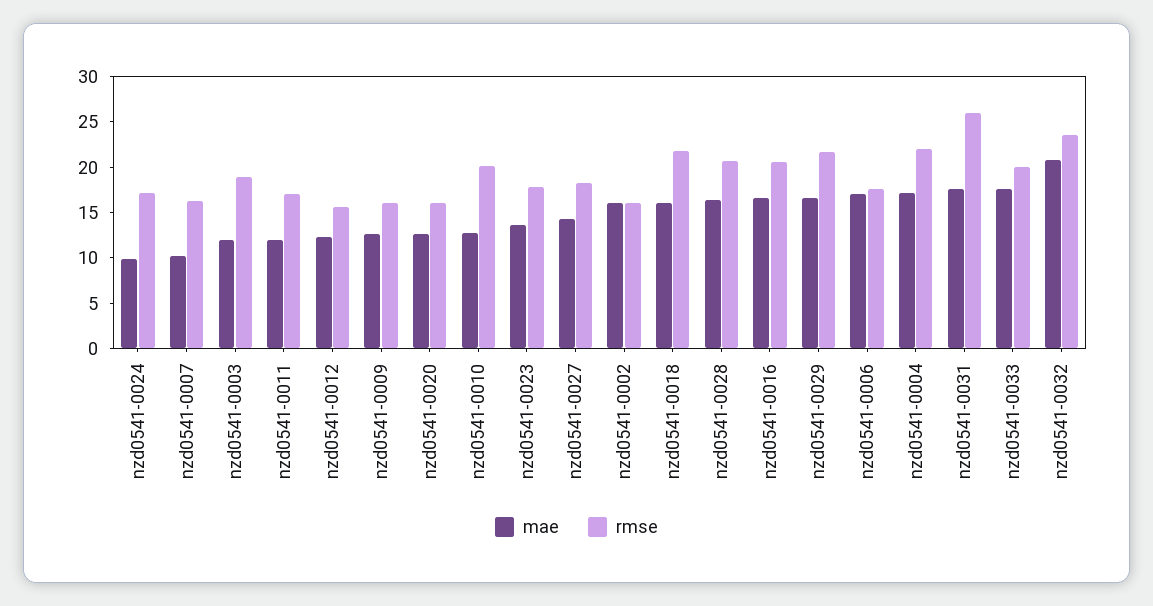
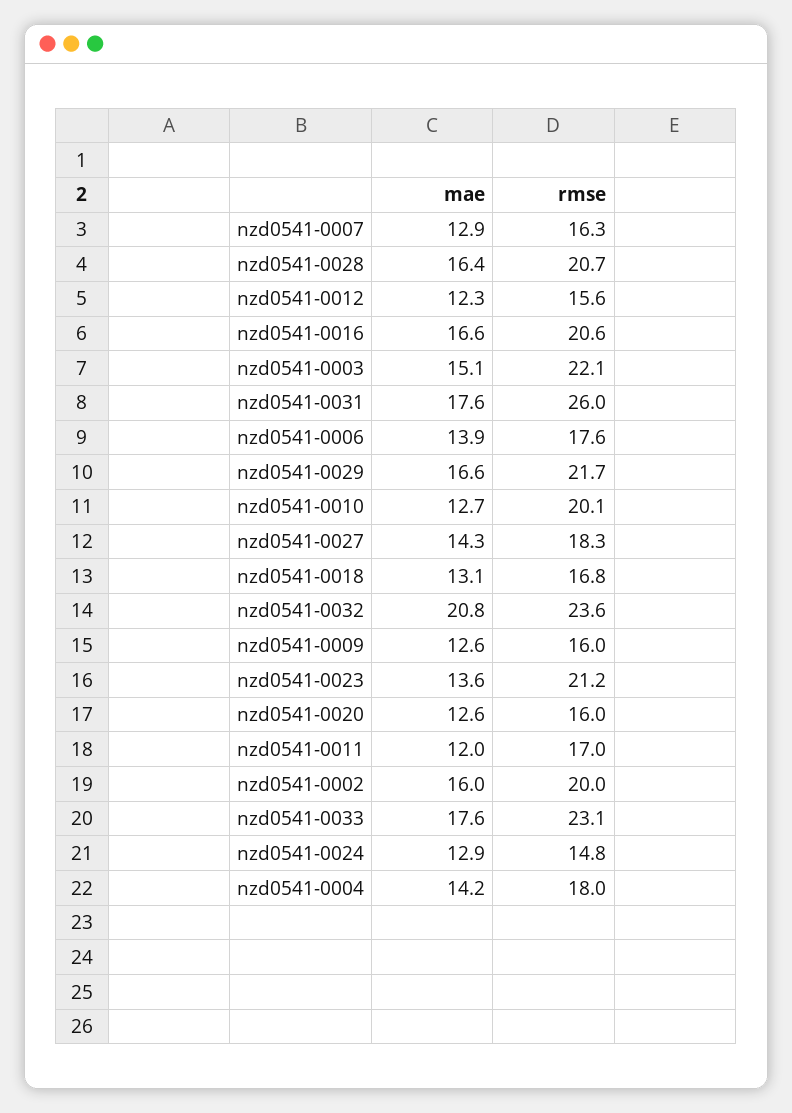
mae, nzd0541-0024: 10 -> 12.9
rmse, nzd0541-0024: 17 -> 14.8
mae, nzd0541-0007: 10 -> 12.9
mae, nzd0541-0003: 12 -> 15.1
rmse, nzd0541-0003: 19 -> 22.1
rmse, nzd0541-0023: 18 -> 21.2
rmse, nzd0541-0002: 16 -> 20
mae, nzd0541-0018: 16 -> 13.1
rmse, nzd0541-0018: 22 -> 16.8
mae, nzd0541-0006: 17 -> 13.9
mae, nzd0541-0004: 17 -> 14.2
rmse, nzd0541-0004: 22 -> 18
rmse, nzd0541-0033: 20 -> 23.1

